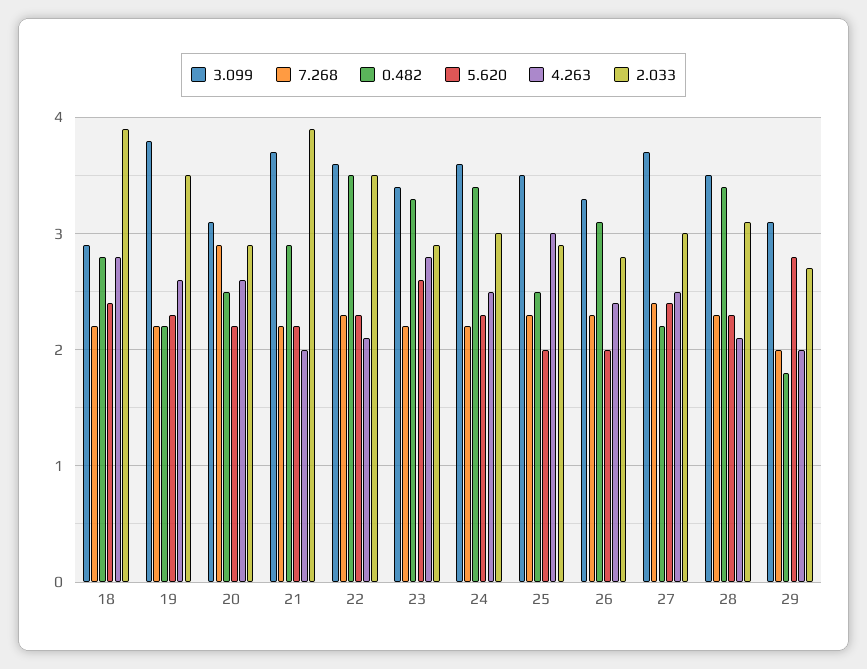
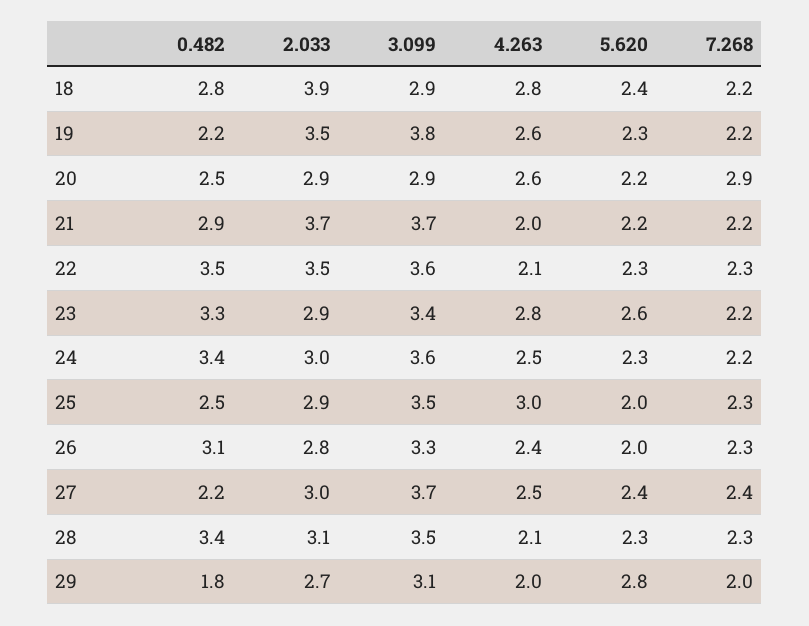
3.099, 20: 3.1 -> 2.9
2.033, 21: 3.9 -> 3.7

